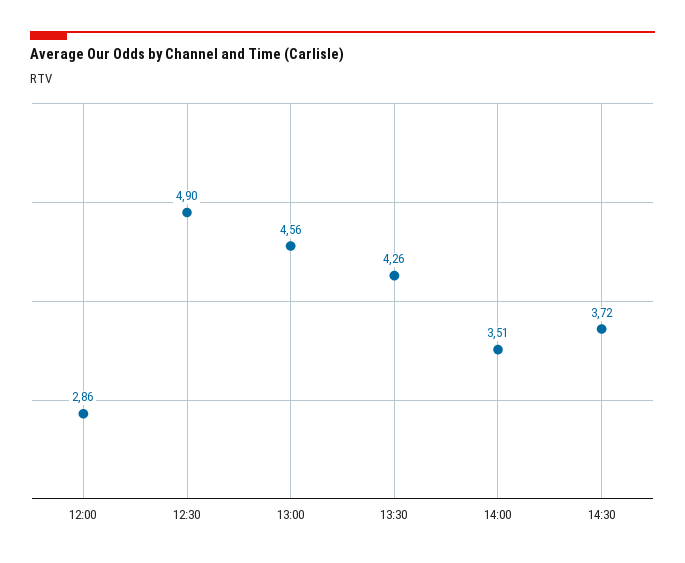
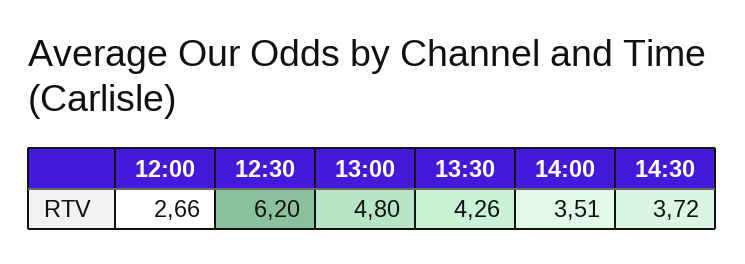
12:00: 2.86 -> 2.66
12:30: 4.9 -> 6.2
13:00: 4.56 -> 4.8

